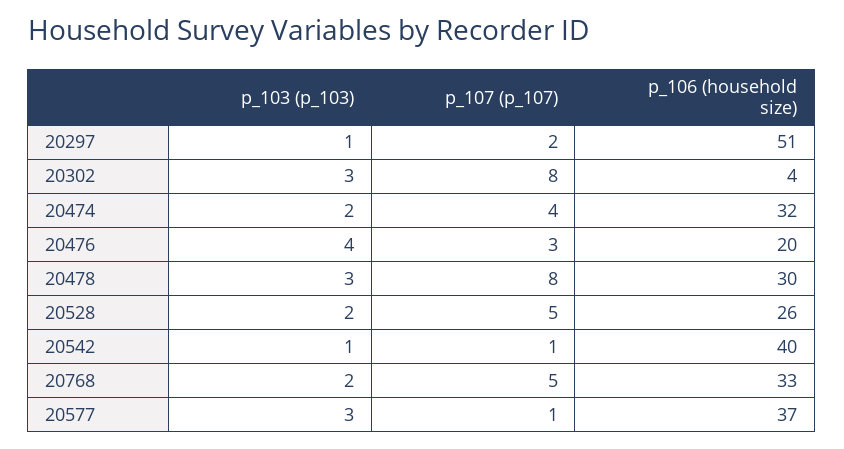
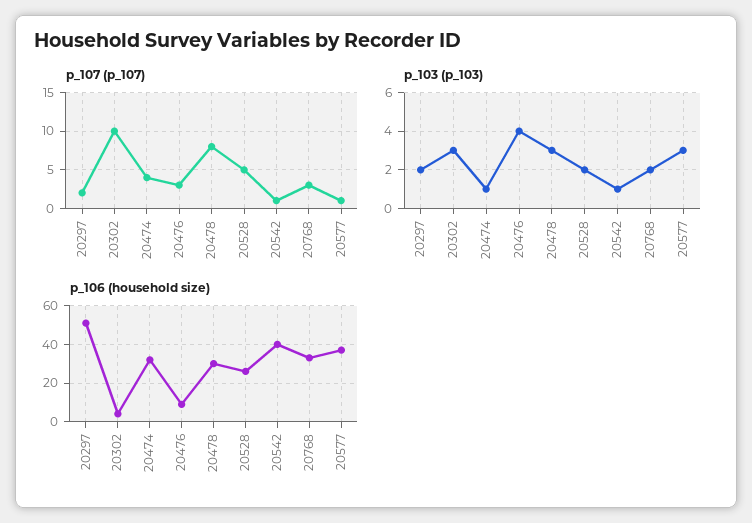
p_103 (p_103), 20297: 1 -> 2
p_107 (p_107), 20302: 8 -> 10
p_103 (p_103), 20474: 2 -> 1
p_106 (household size), 20476: 20 -> 10
p_107 (p_107), 20768: 5 -> 3

